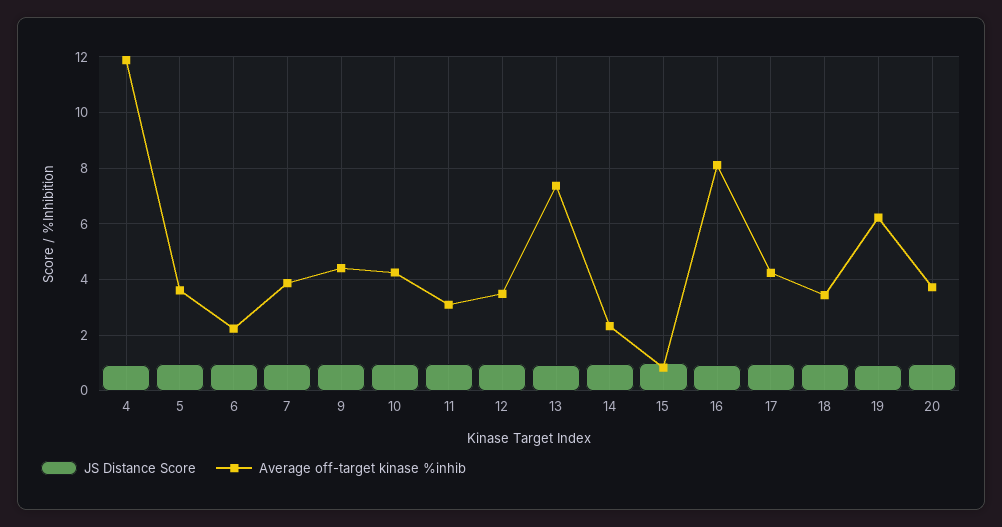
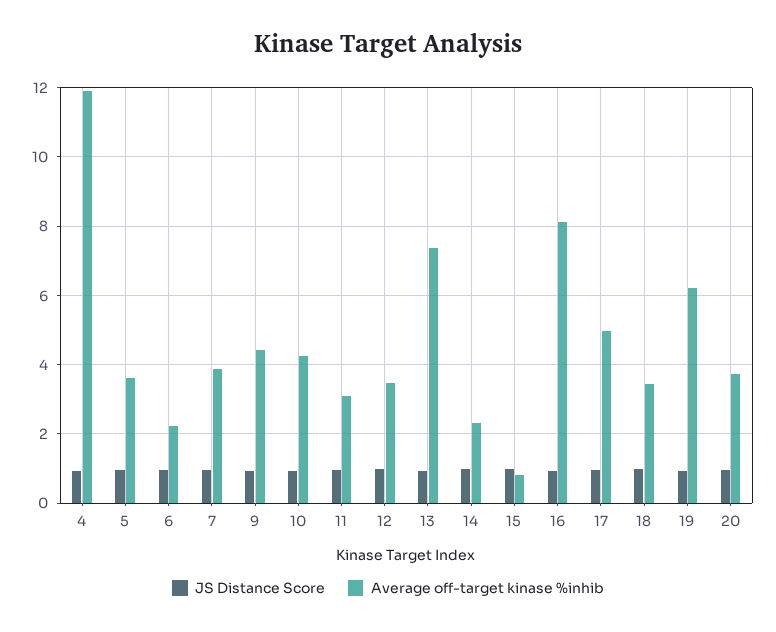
Average off-target kinase %inhib, 17: 4.25 -> 5

